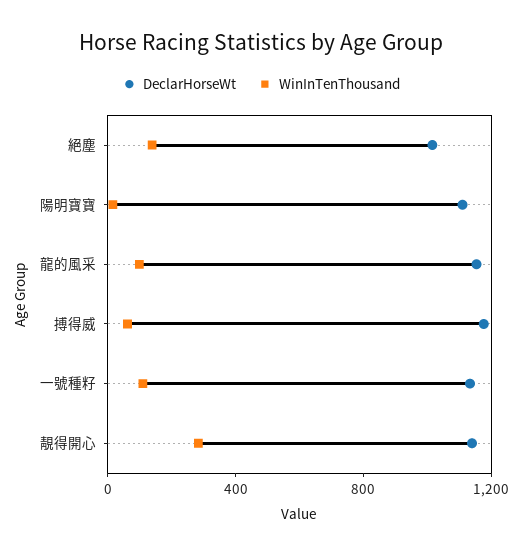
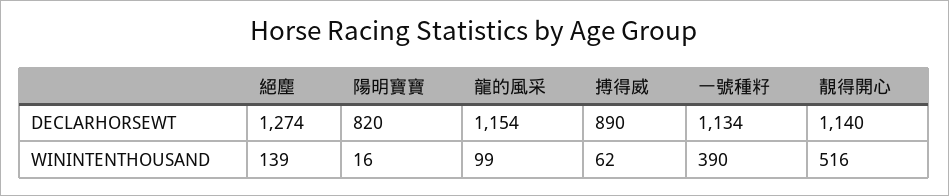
DeclarHorseWt, 絕塵: 1000 -> 1274
DeclarHorseWt, 陽明寶寶: 1100 -> 820
DeclarHorseWt, 搏得威: 1200 -> 890
WinInTenThousand, 一號種籽: 100 -> 390
WinInTenThousand, 靚得開心: 300 -> 516

